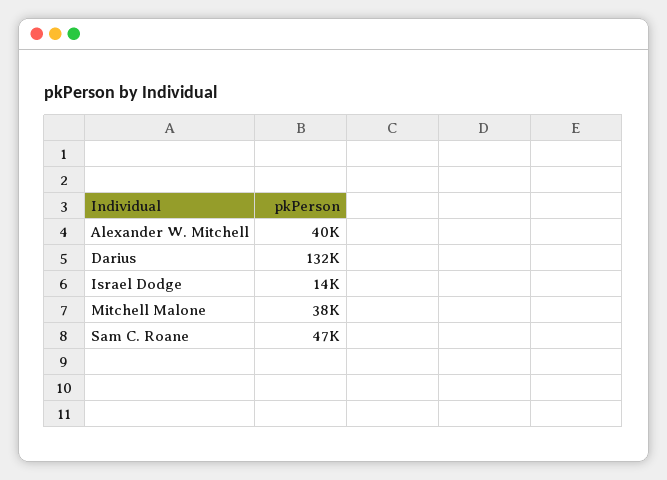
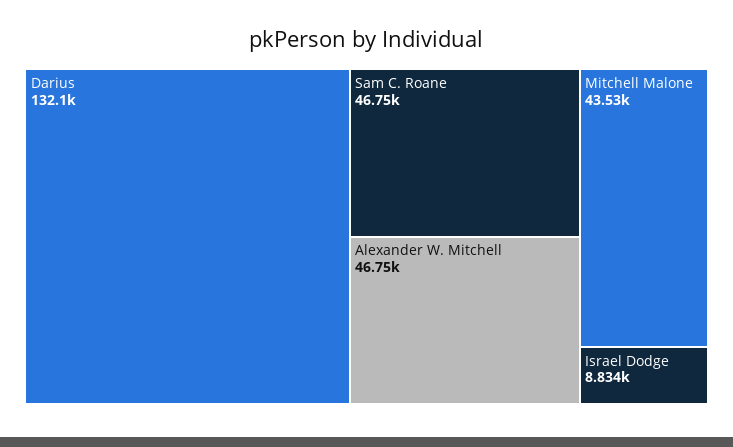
Alexander W. Mitchell: 40000 -> 46750
Israel Dodge: 14000 -> 8834
Mitchell Malone: 38000 -> 43530

